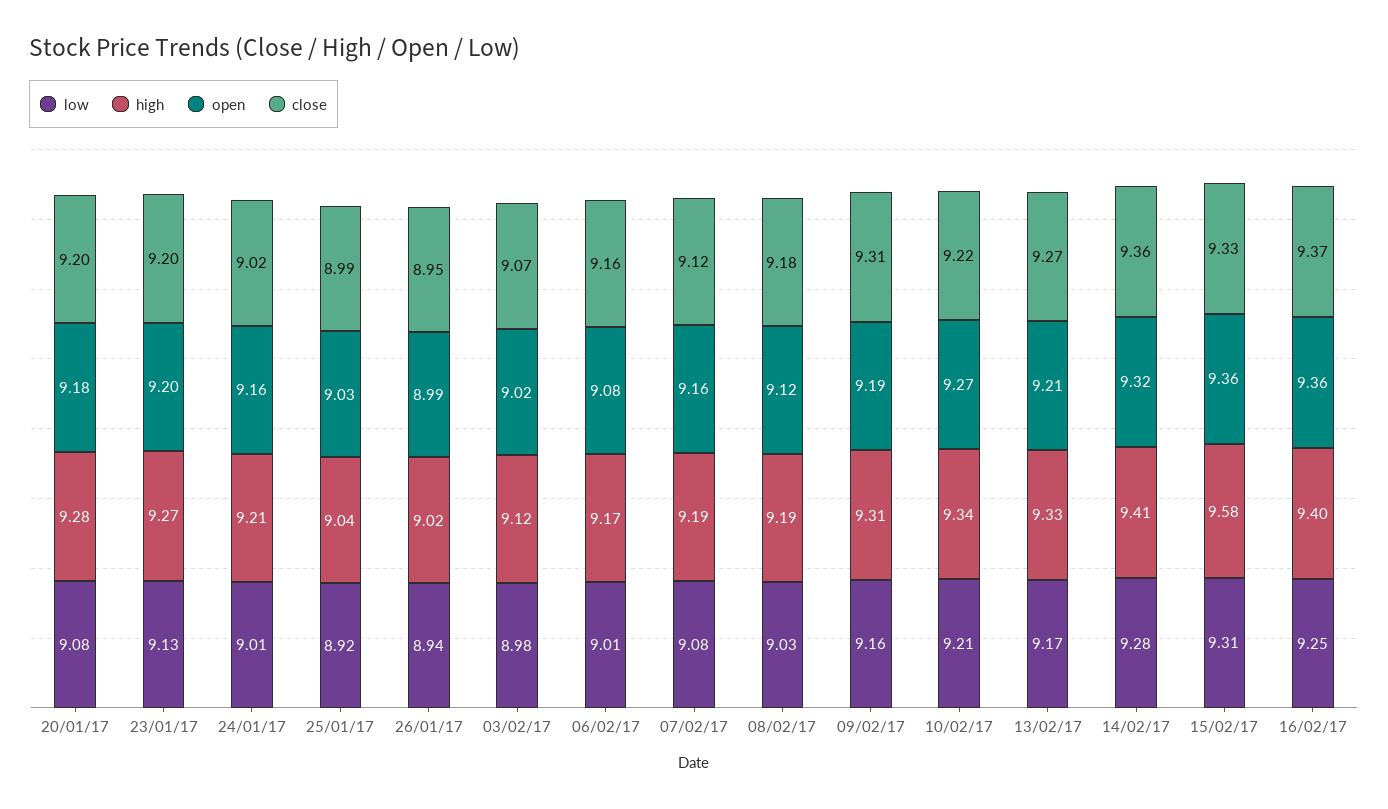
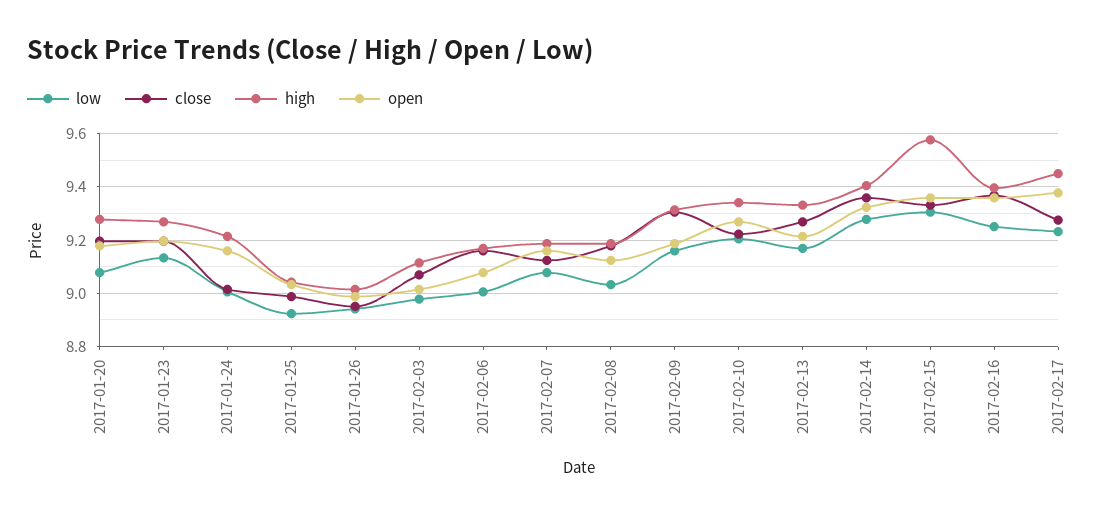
low, 2017-02-17: none -> 9.225
close, 2017-02-17: none -> 9.275
high, 2017-02-17: none -> 9.45
open, 2017-02-17: none -> 9.375

